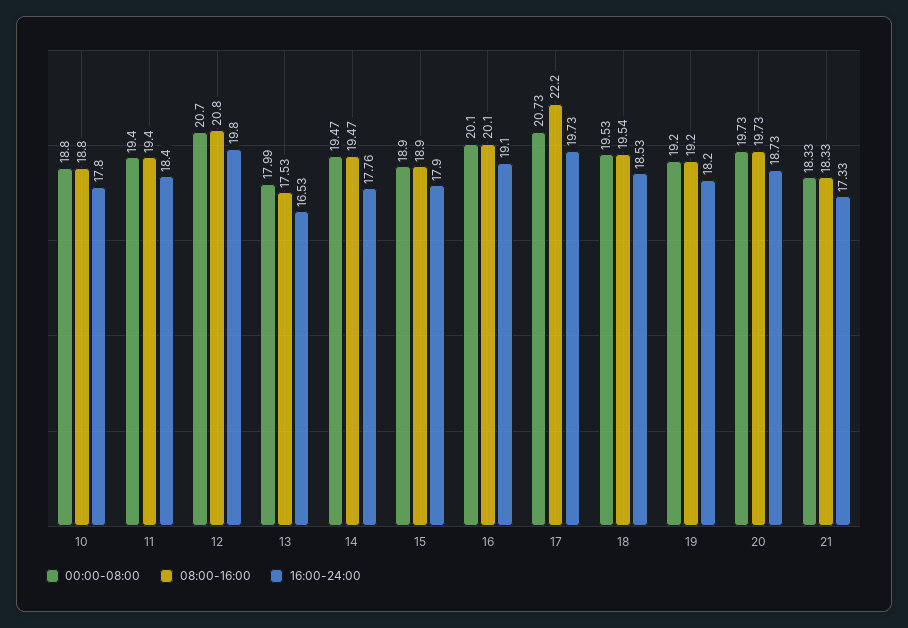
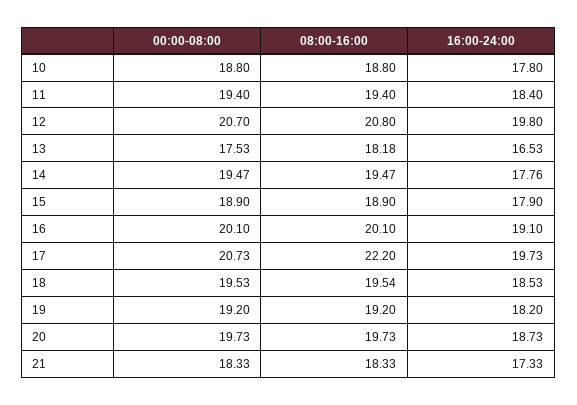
00:00-08:00, 13: 17.99 -> 17.53
08:00-16:00, 13: 17.53 -> 18.18

